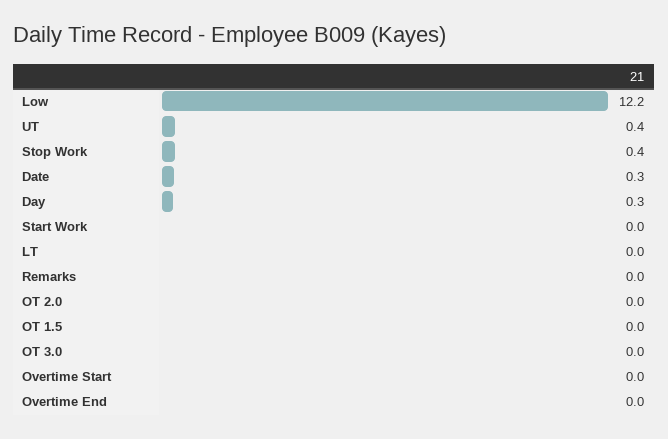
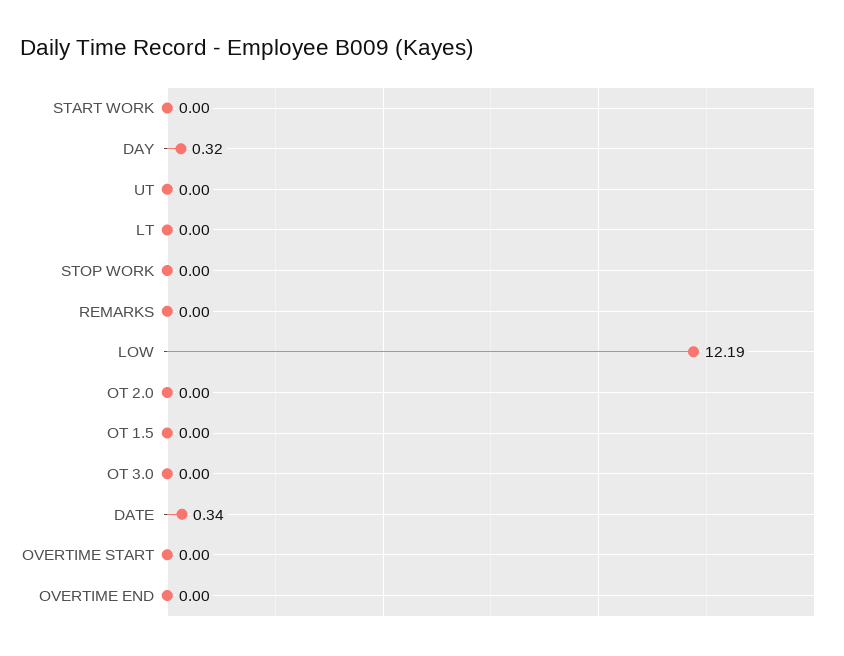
UT: 0.4 -> 0
Stop Work: 0.4 -> 0

